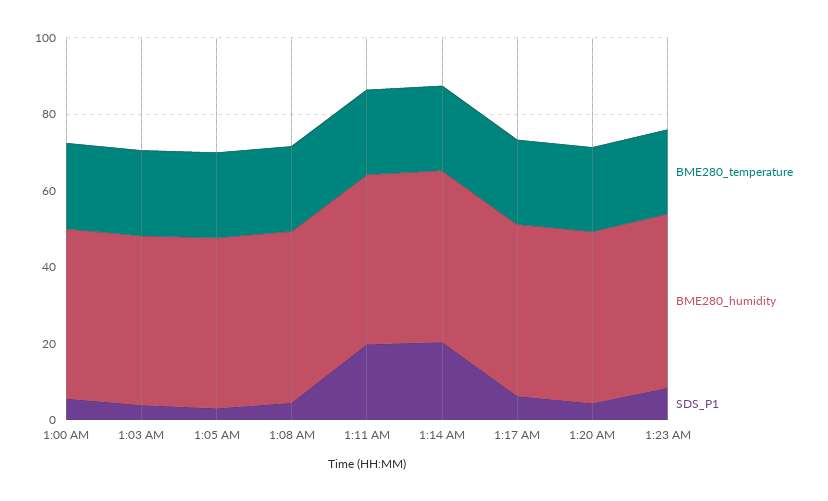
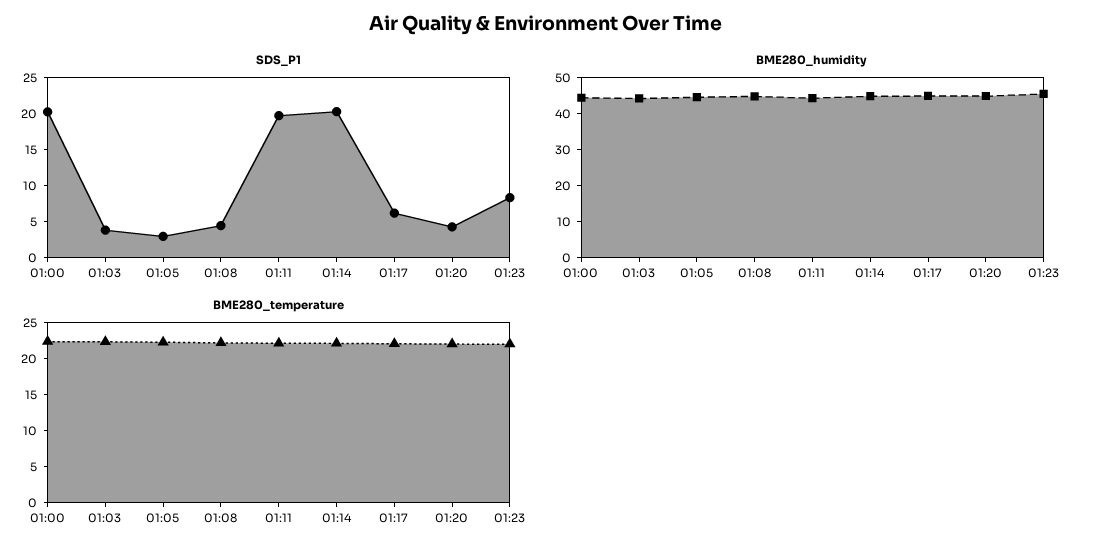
SDS_P1, 1:00 AM: 5 -> 20

